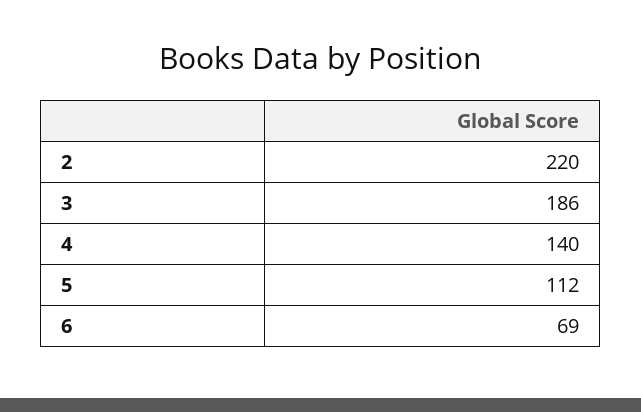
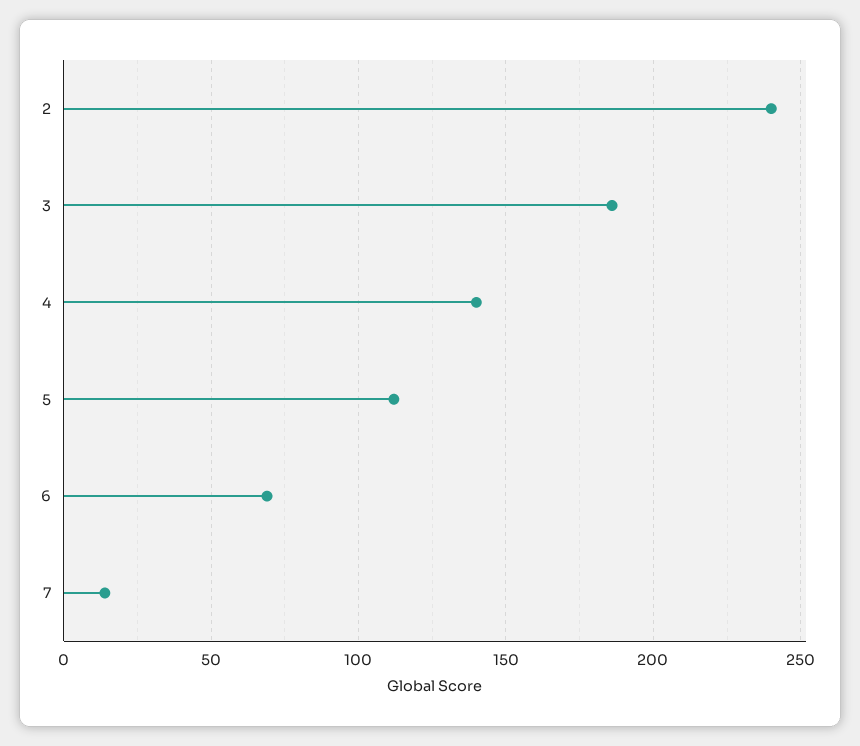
2: 220 -> 240
7: none -> 15

